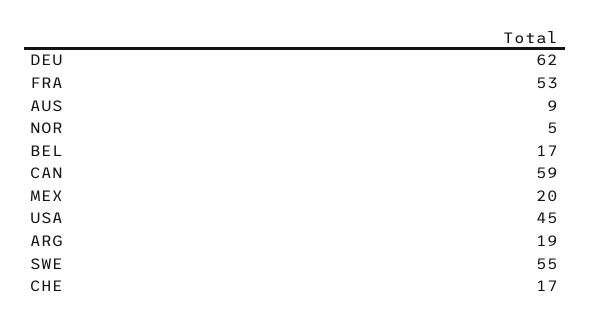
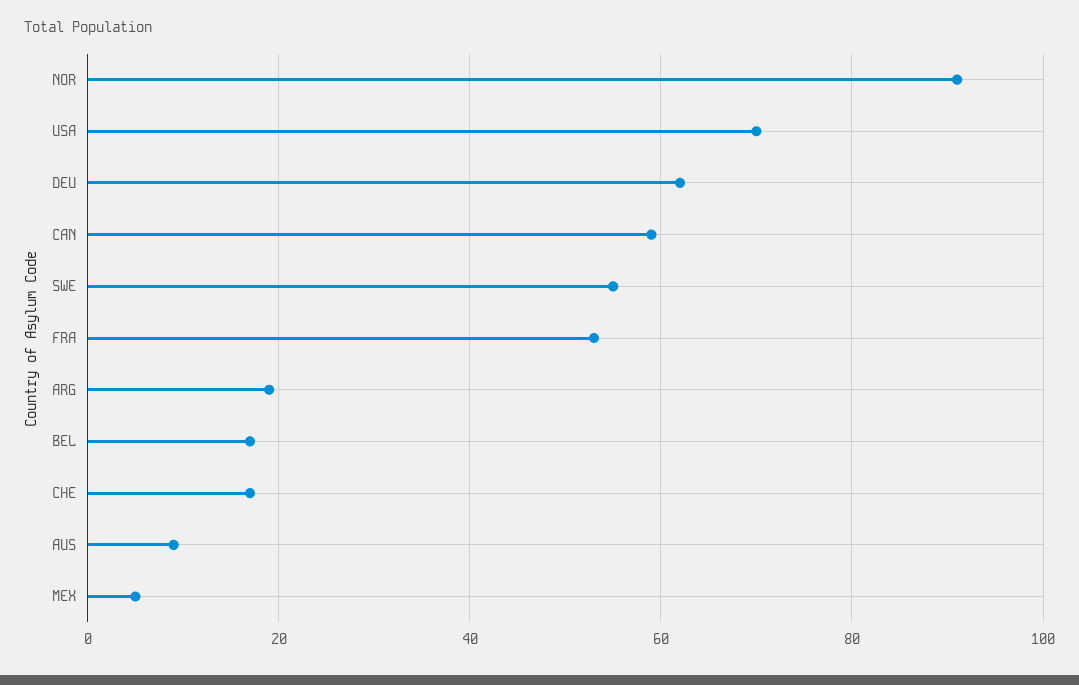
NOR: 5 -> 90
MEX: 20 -> 5
USA: 45 -> 70

